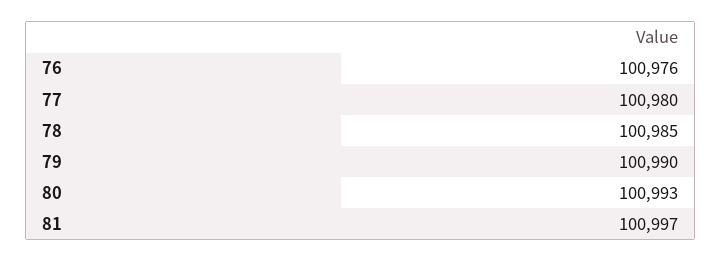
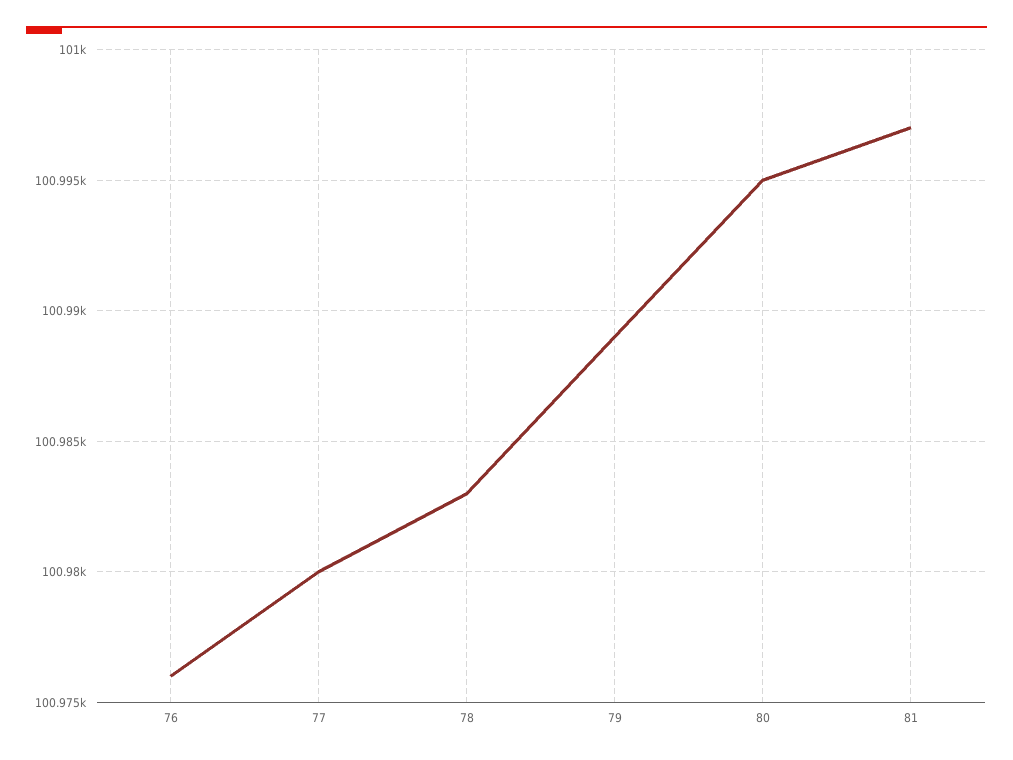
78: 100985 -> 100983
79: 100990 -> 100989
80: 100993 -> 100995

